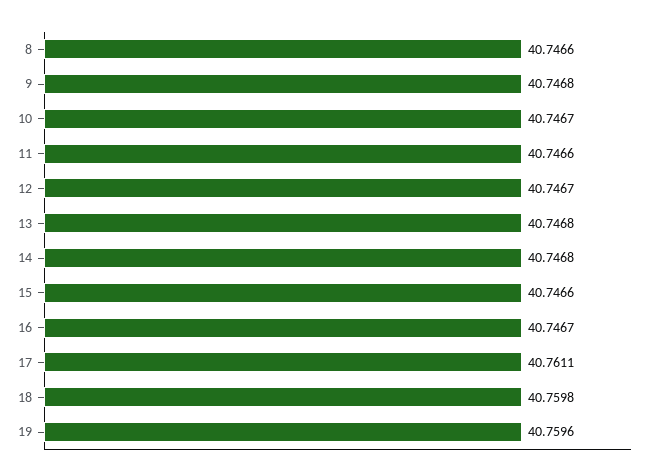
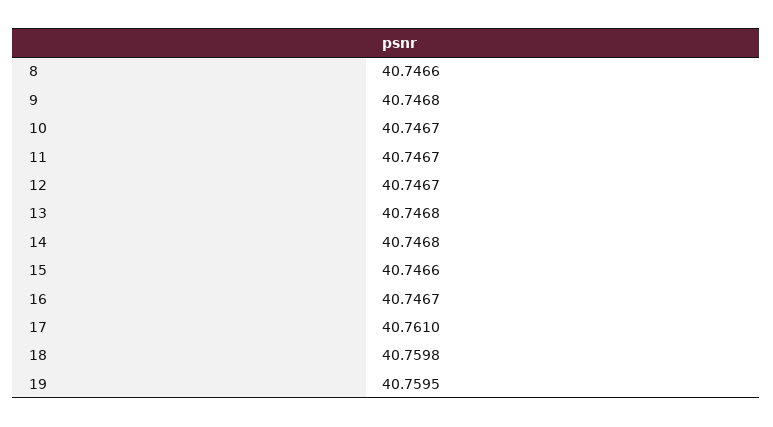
11: 40.7466 -> 40.7467
17: 40.7611 -> 40.761
19: 40.7596 -> 40.7595

